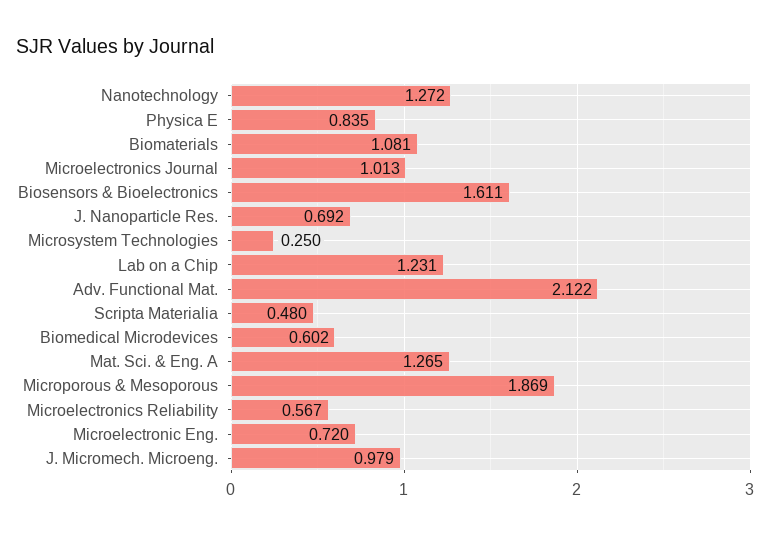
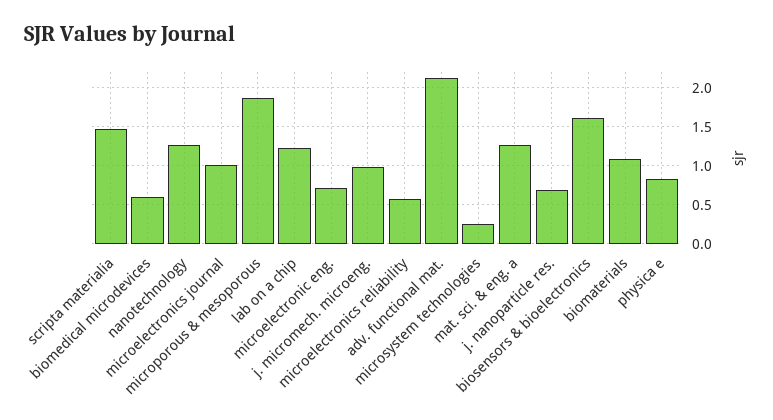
Scripta Materialia: 0.48 -> 1.5

